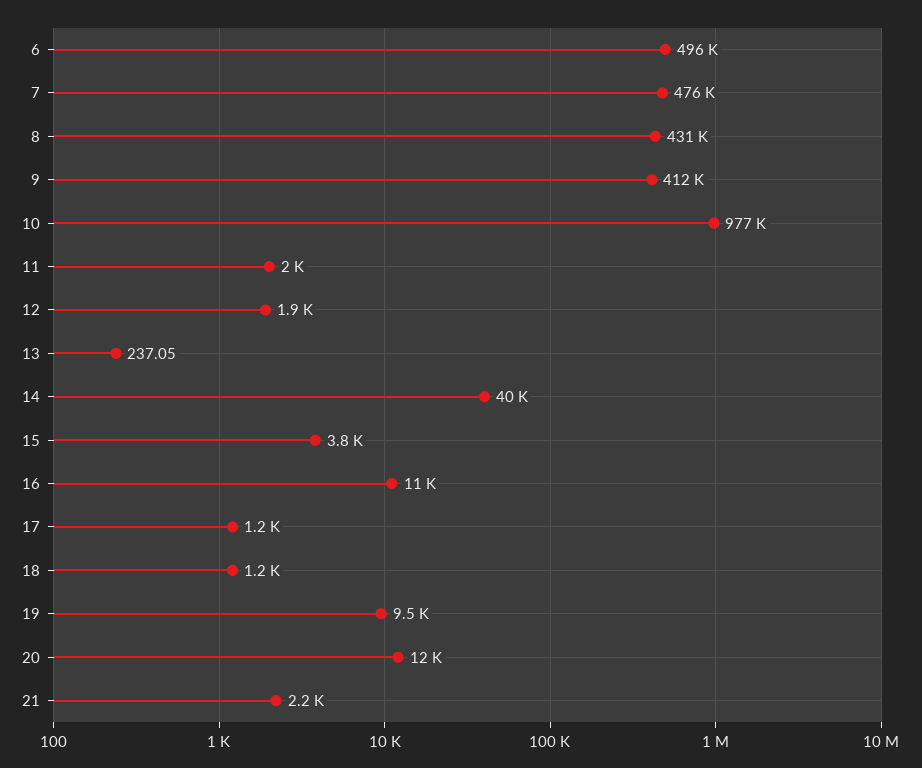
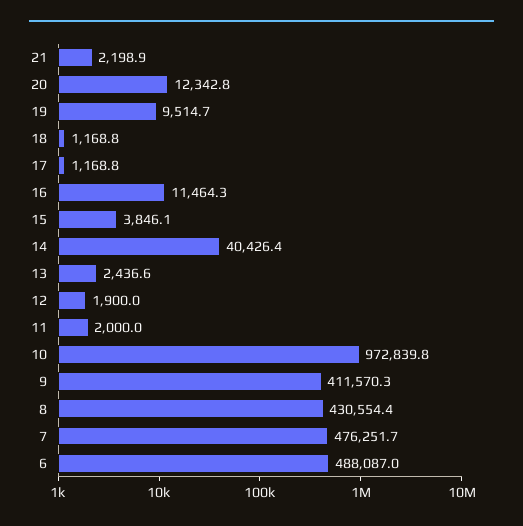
6: 496000 -> 488087
10: 977000 -> 972839.8
13: 237.05 -> 2436.6

